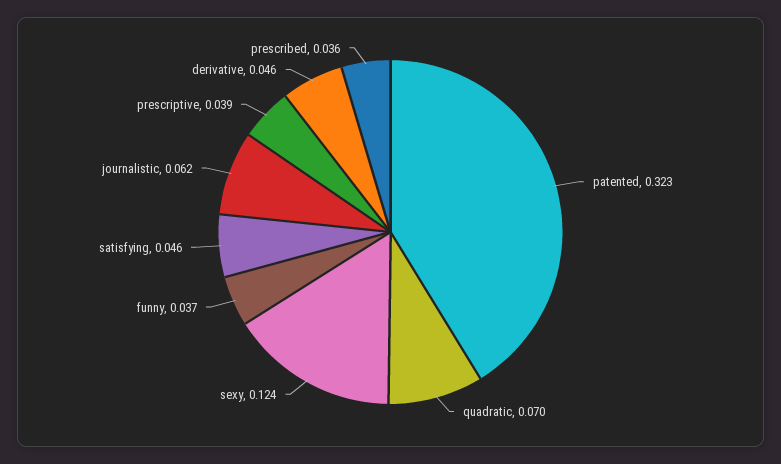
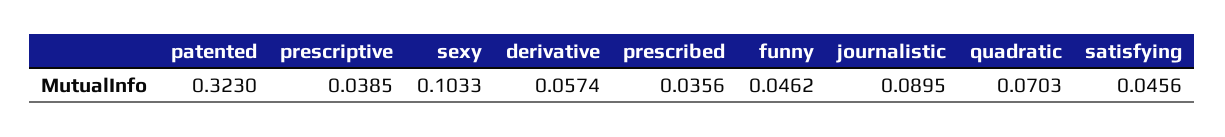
sexy: 0.124 -> 0.1033
funny: 0.037 -> 0.0462
journalistic: 0.062 -> 0.0895
derivative: 0.046 -> 0.0574

